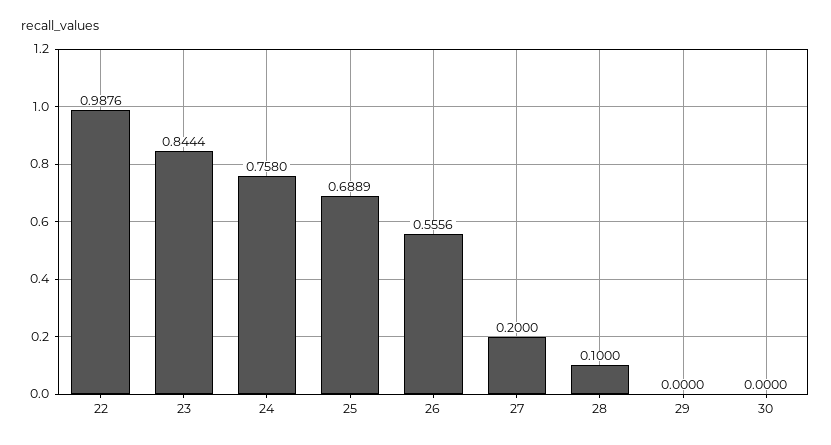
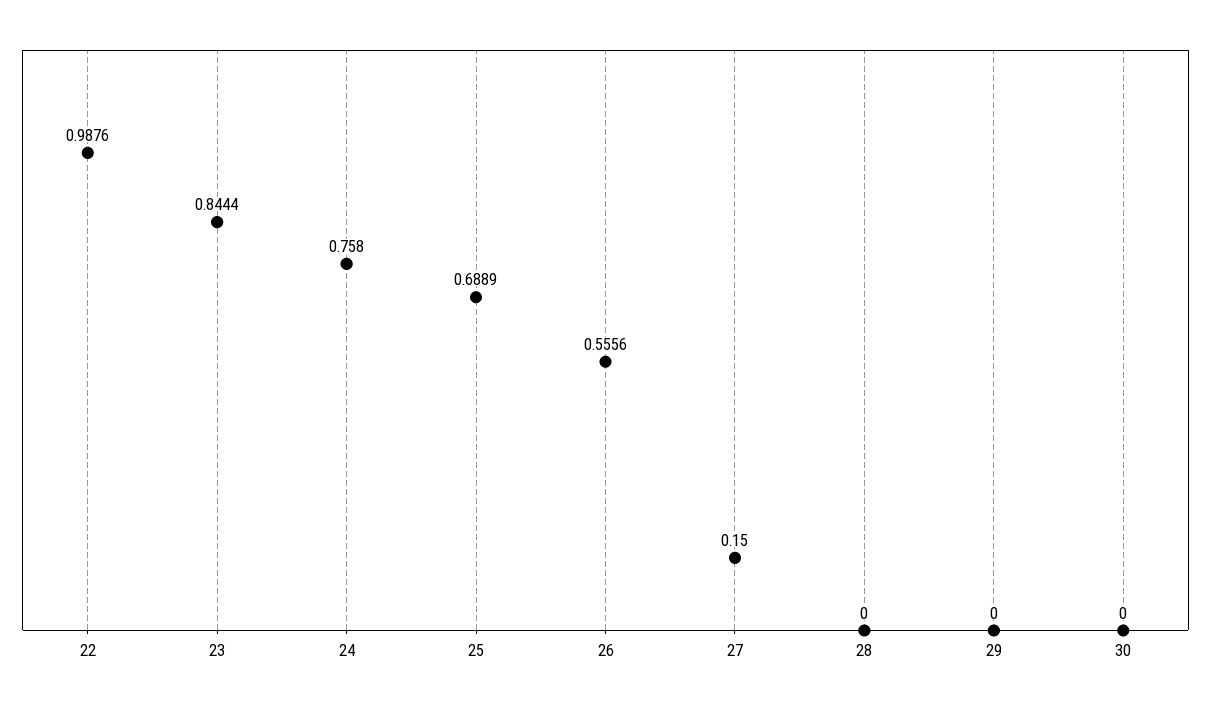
27: 0.2 -> 0.15
28: 0.1 -> 0

